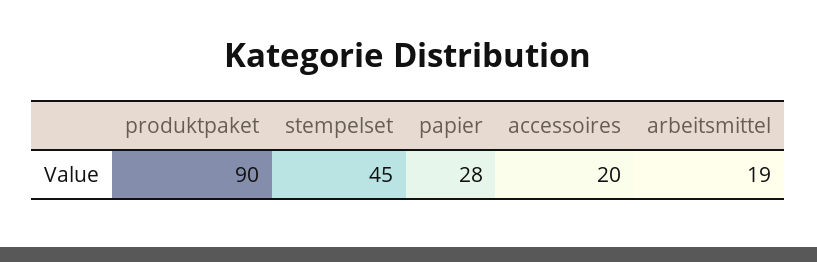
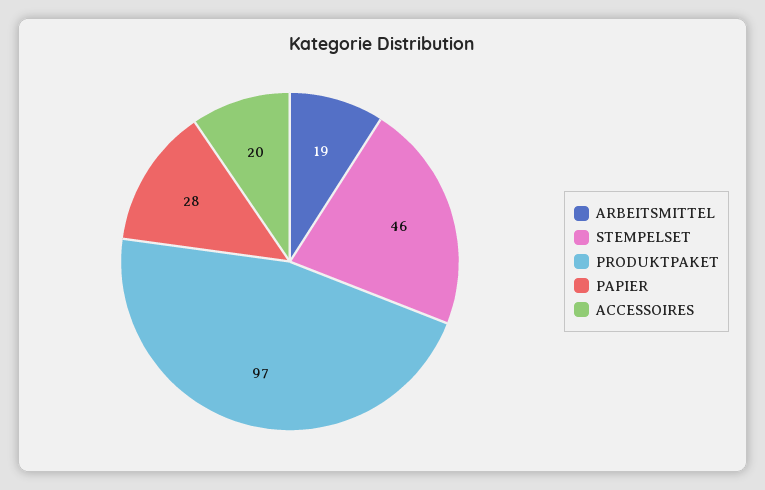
produktpaket: 90 -> 97
stempelset: 45 -> 46

